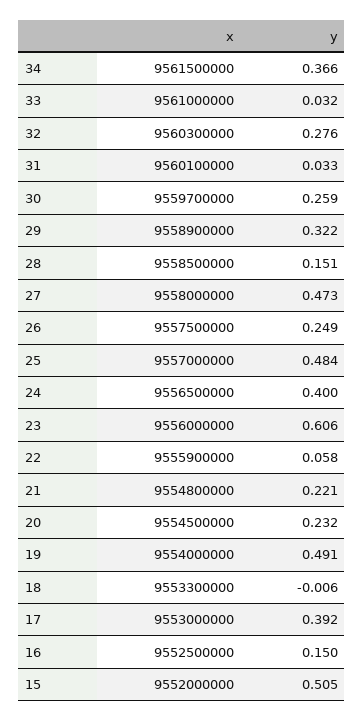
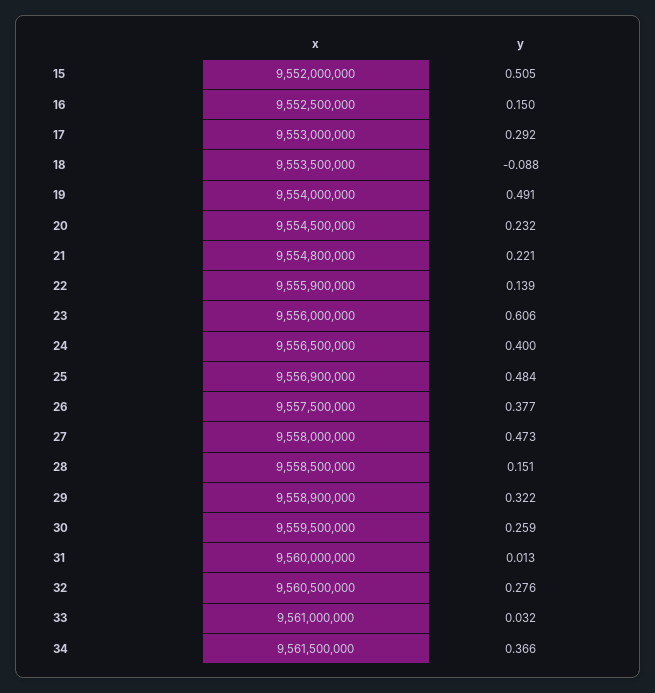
x, 32: 9560300000 -> 9560500000
x, 31: 9560100000 -> 9560000000
y, 31: 0.033 -> 0.013
x, 30: 9559700000 -> 9559500000
y, 26: 0.249 -> 0.377
x, 25: 9557000000 -> 9556900000
y, 22: 0.058 -> 0.139
x, 18: 9553300000 -> 9553500000
y, 18: -0.006 -> -0.088
y, 17: 0.392 -> 0.292

